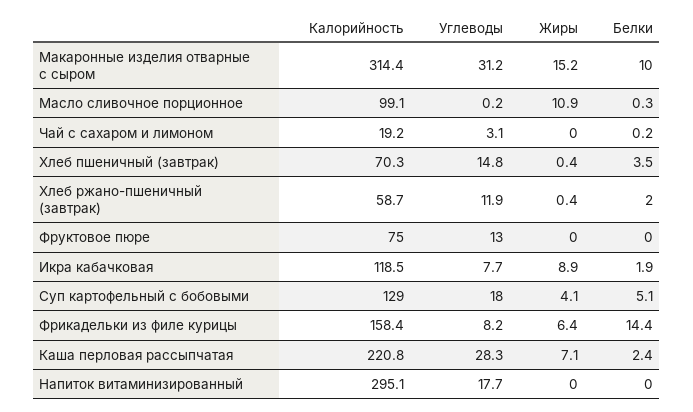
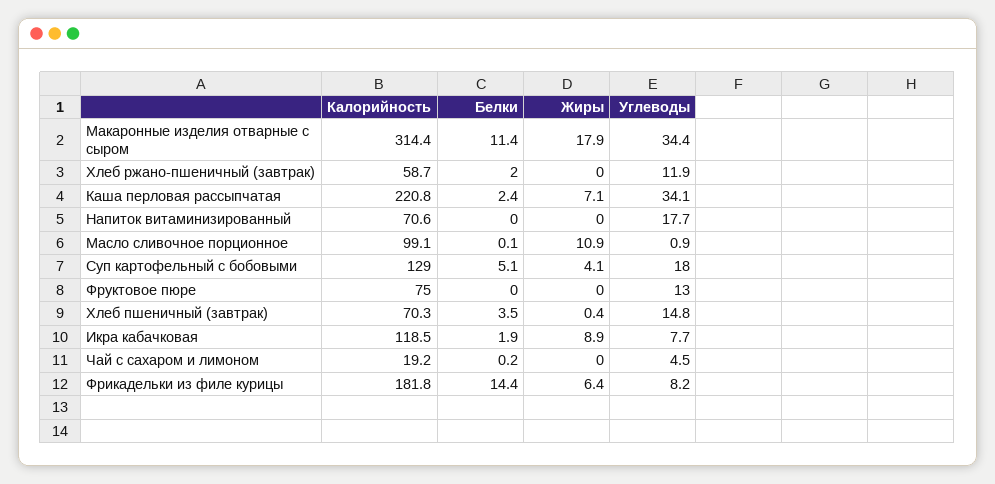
Углеводы, Макаронные изделия отварные с сыром: 31.2 -> 34.4
Жиры, Макаронные изделия отварные с сыром: 15.2 -> 17.9
Белки, Макаронные изделия отварные с сыром: 10 -> 11.4
Углеводы, Масло сливочное порционное: 0.2 -> 0.9
Белки, Масло сливочное порционное: 0.3 -> 0.1
Углеводы, Чай с сахаром и лимоном: 3.1 -> 4.5
Жиры, Хлеб ржано-пшеничный (завтрак): 0.4 -> 0
Калорийность, Фрикадельки из филе курицы: 158.4 -> 181.8
Углеводы, Каша перловая рассыпчатая: 28.3 -> 34.1
Калорийность, Напиток витаминизированный: 295.1 -> 70.6

